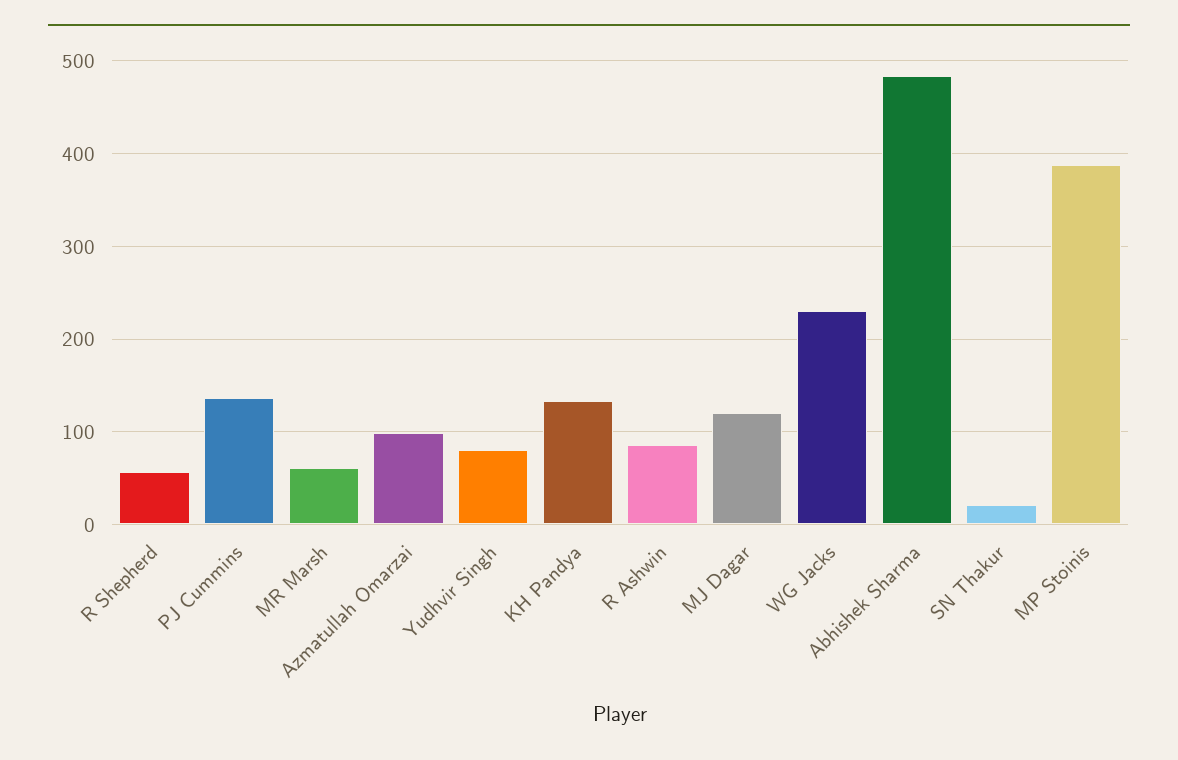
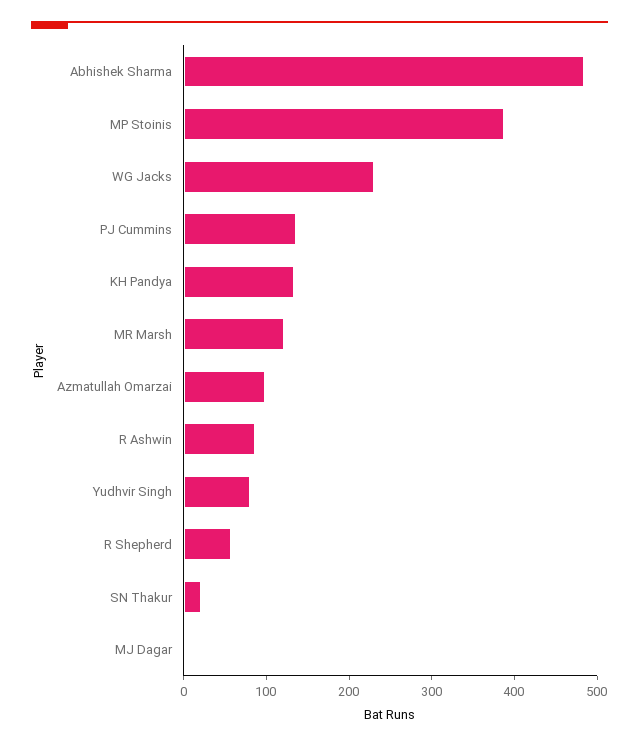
MR Marsh: 60 -> 120
MJ Dagar: 120 -> 0

